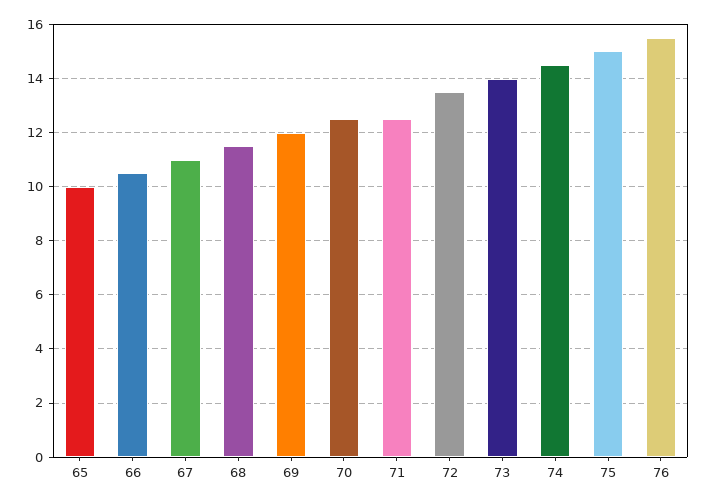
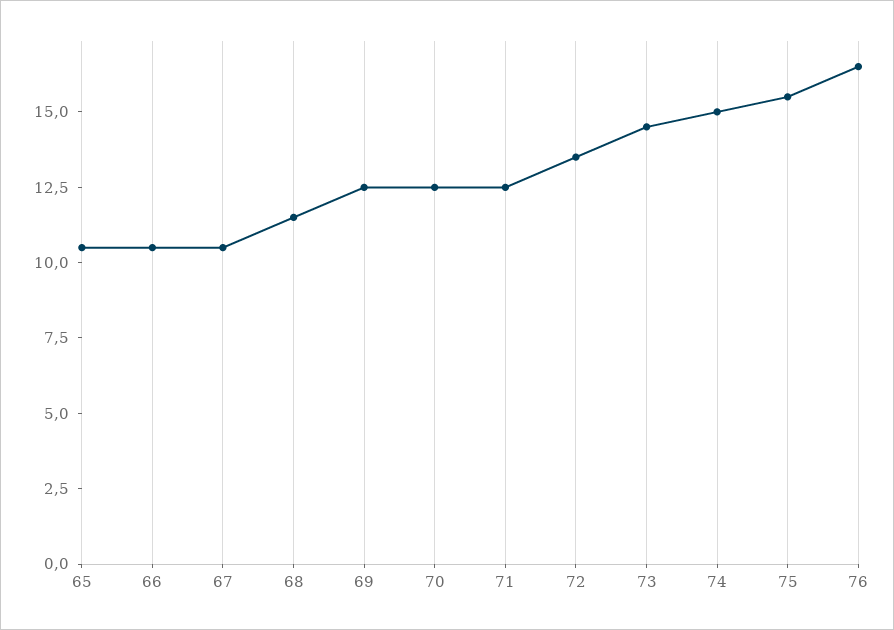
65: 10 -> 10.5
67: 11 -> 10.5
69: 12 -> 12.5
73: 14 -> 14.5
74: 14.5 -> 15
75: 15 -> 15.5
76: 15.5 -> 16.5

